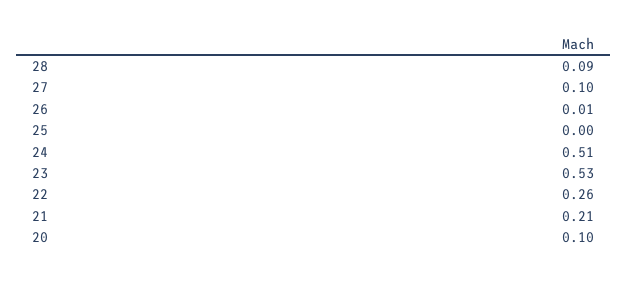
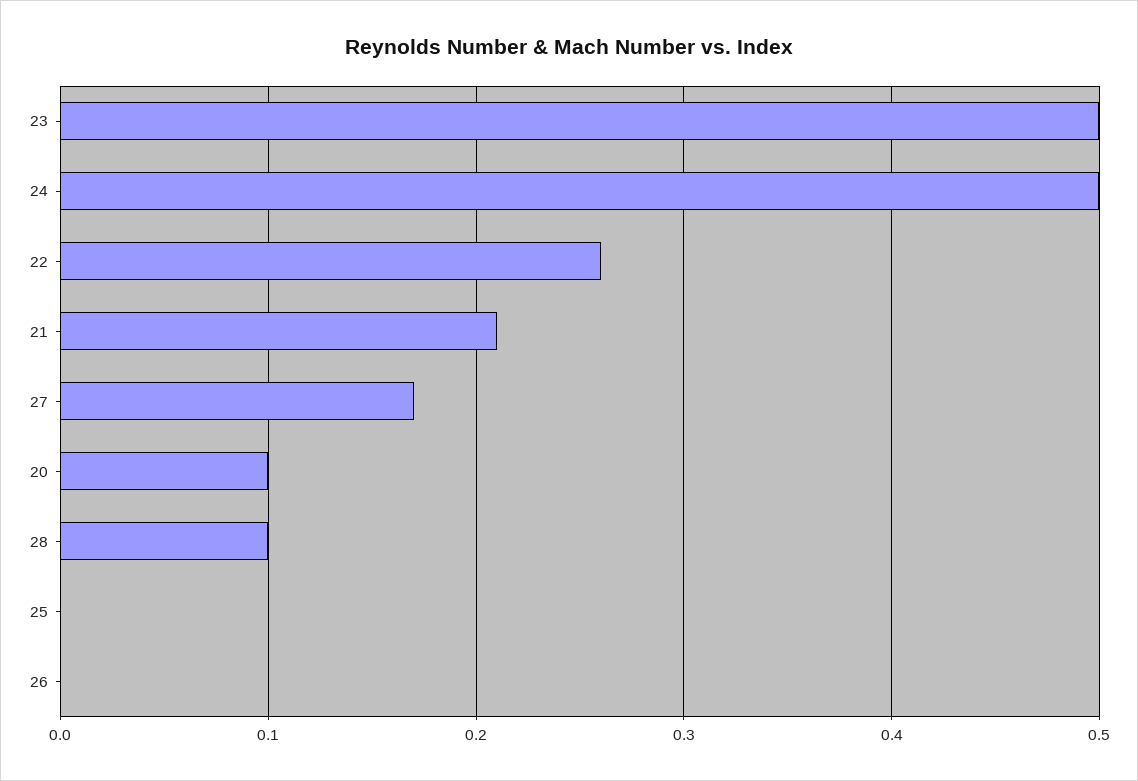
28: 0.09 -> 0.1
27: 0.1 -> 0.17
26: 0.01 -> 0
24: 0.51 -> 0.5
23: 0.53 -> 0.5

